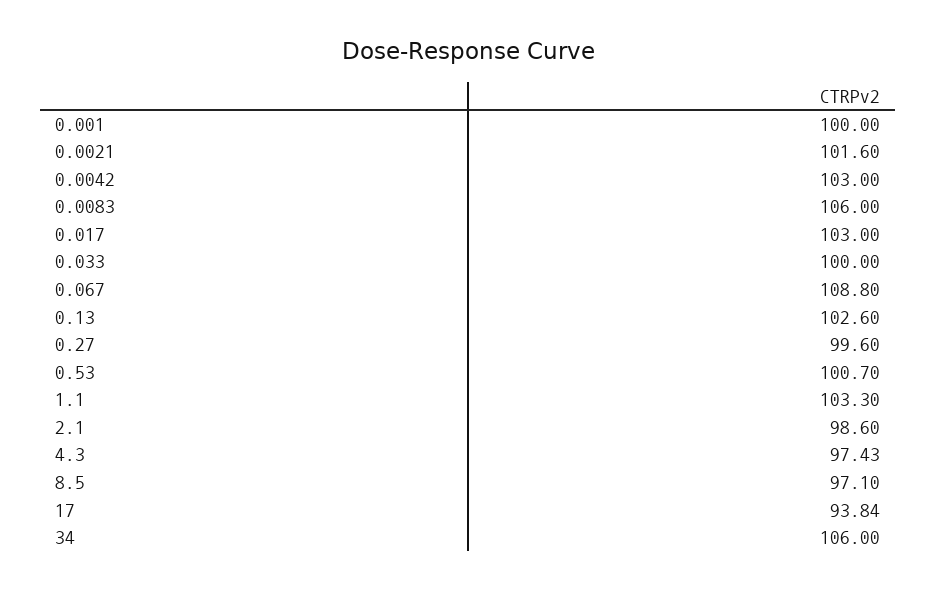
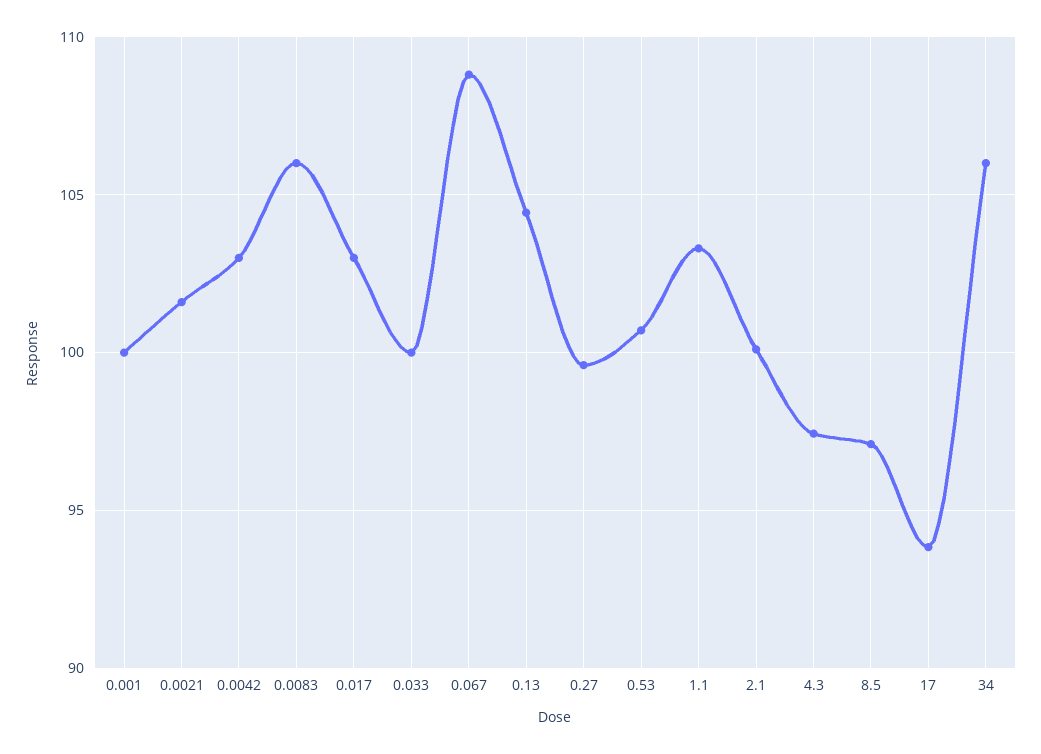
0.13: 102.6 -> 104.5
2.1: 98.6 -> 100

